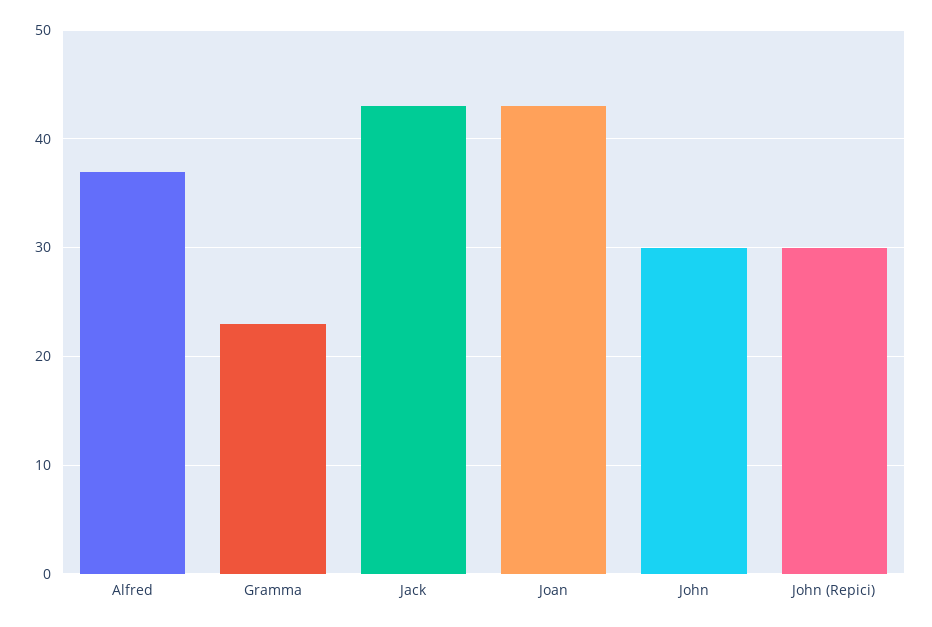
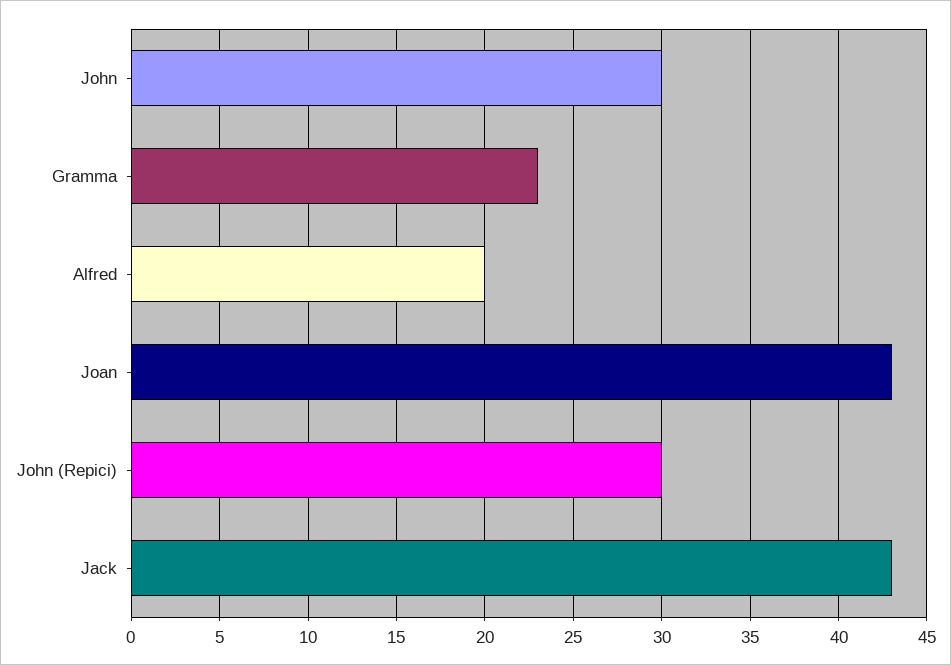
Alfred: 37 -> 20

